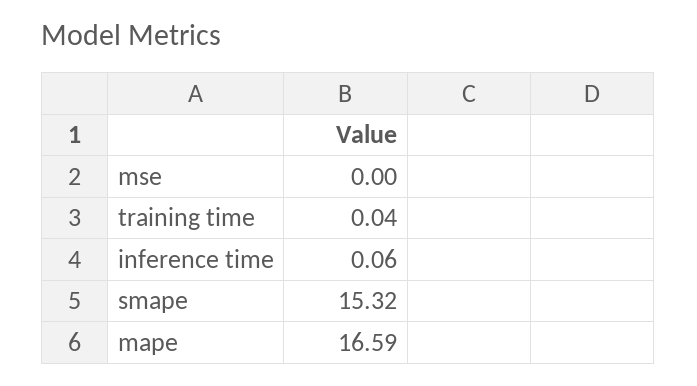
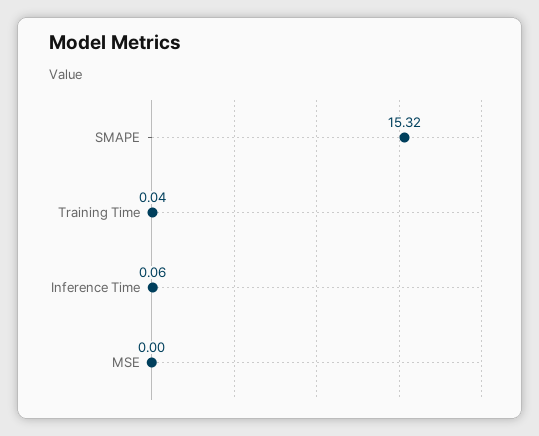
mape: 16.59 -> none

